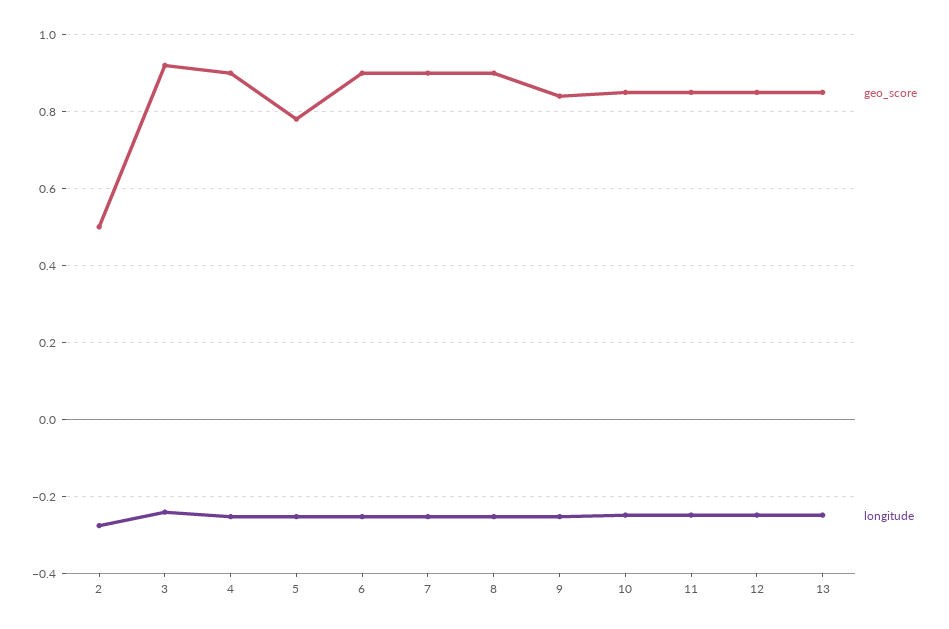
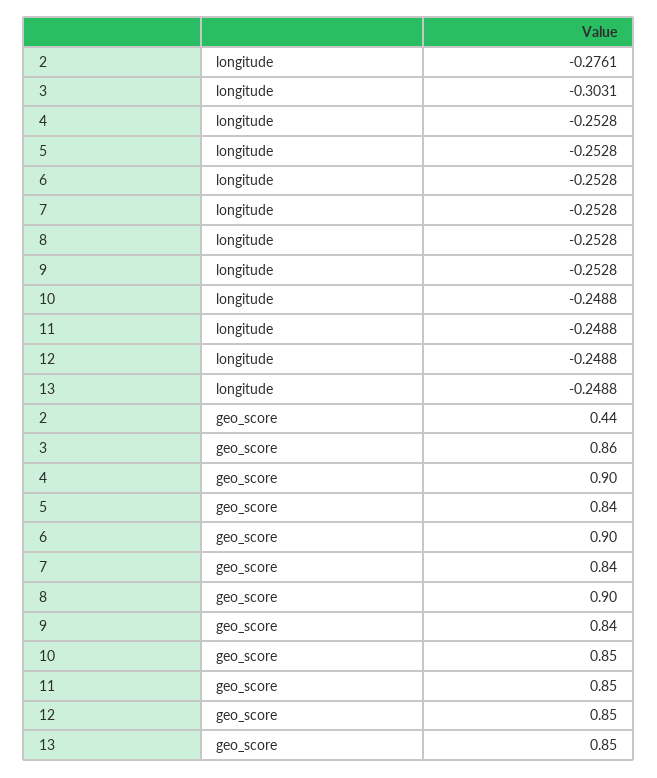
geo_score, 2: 0.5 -> 0.44
geo_score, 3: 0.92 -> 0.86
longitude, 3: -0.24 -> -0.3031
geo_score, 5: 0.78 -> 0.84
geo_score, 7: 0.9 -> 0.84

